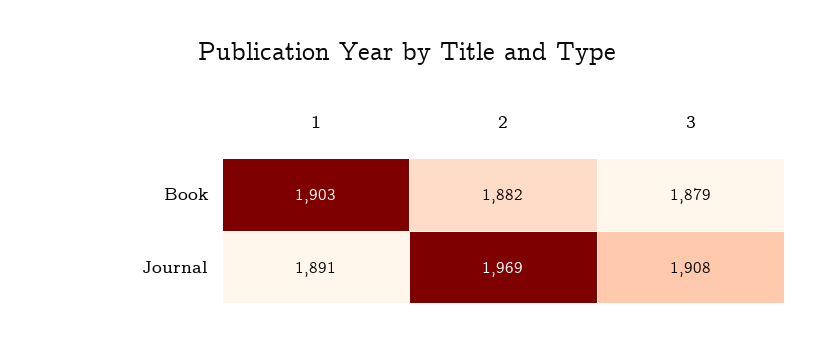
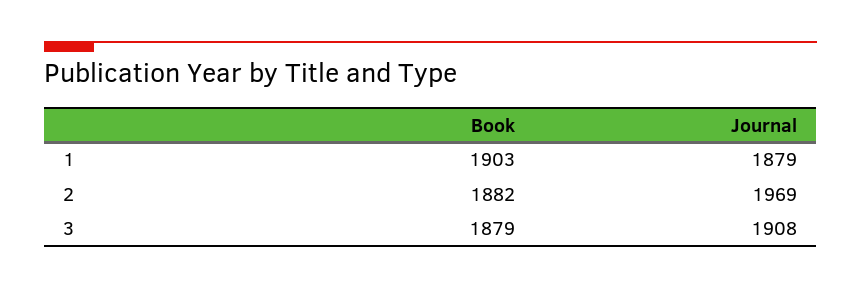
1, Journal: 1891 -> 1879

